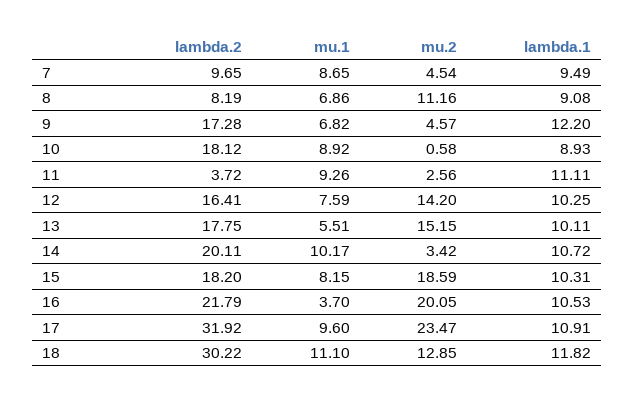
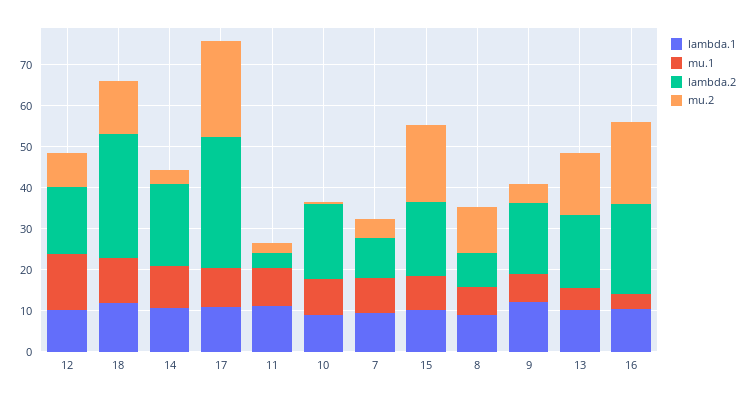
mu.1, 12: 7.59 -> 14
mu.2, 12: 14.2 -> 8

